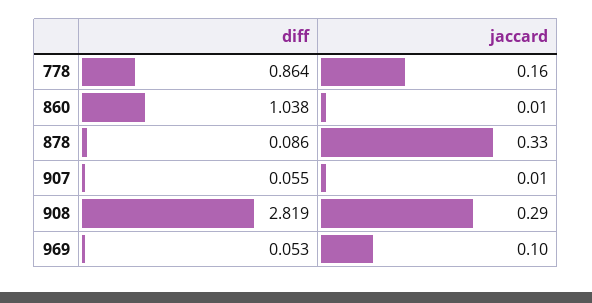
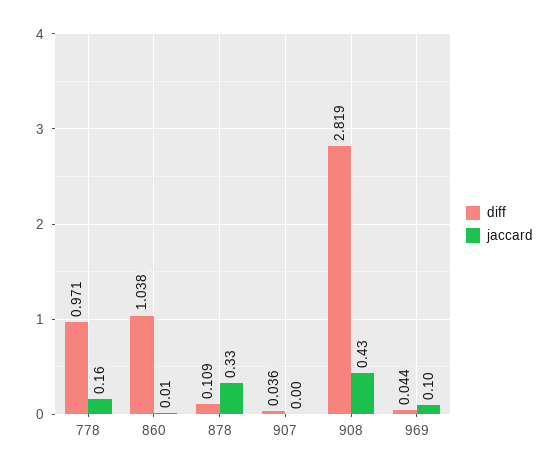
diff, 778: 0.864 -> 0.971
diff, 878: 0.086 -> 0.109
diff, 907: 0.055 -> 0.036
jaccard, 907: 0.01 -> 0
jaccard, 908: 0.29 -> 0.43
diff, 969: 0.053 -> 0.044

